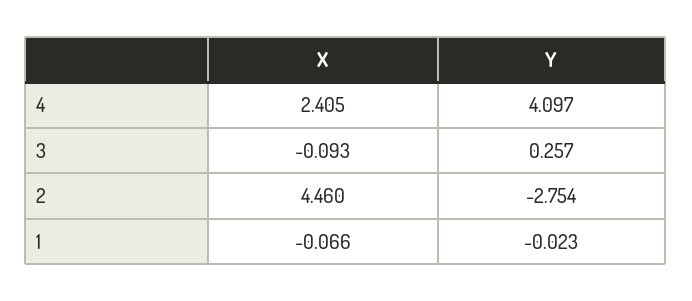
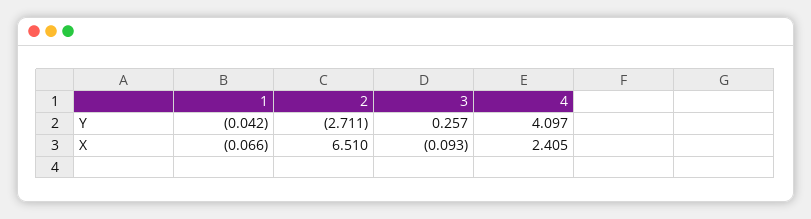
X, 2: 4.46 -> 6.51
Y, 2: -2.754 -> -2.711
Y, 1: -0.023 -> -0.042

